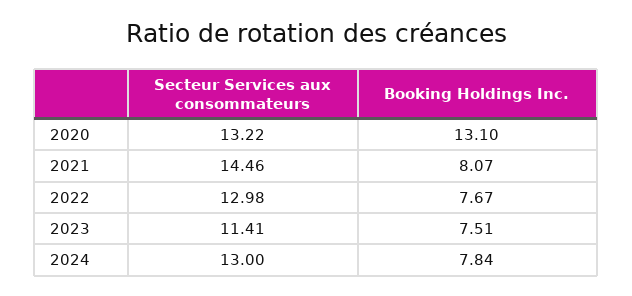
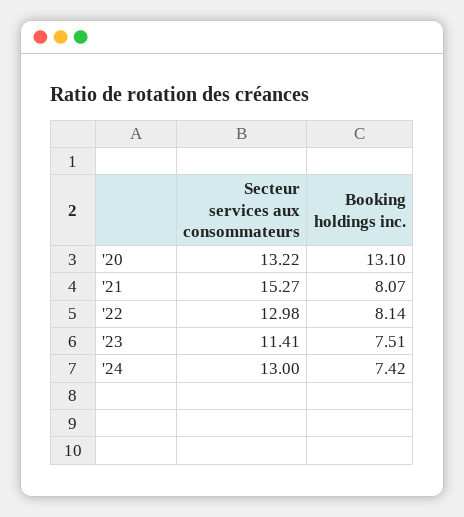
Secteur Services aux consommateurs, 2021: 14.46 -> 15.27
Booking Holdings Inc., 2022: 7.67 -> 8.14
Booking Holdings Inc., 2024: 7.84 -> 7.42

